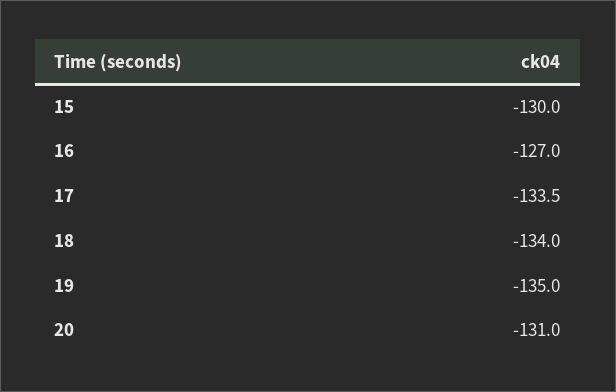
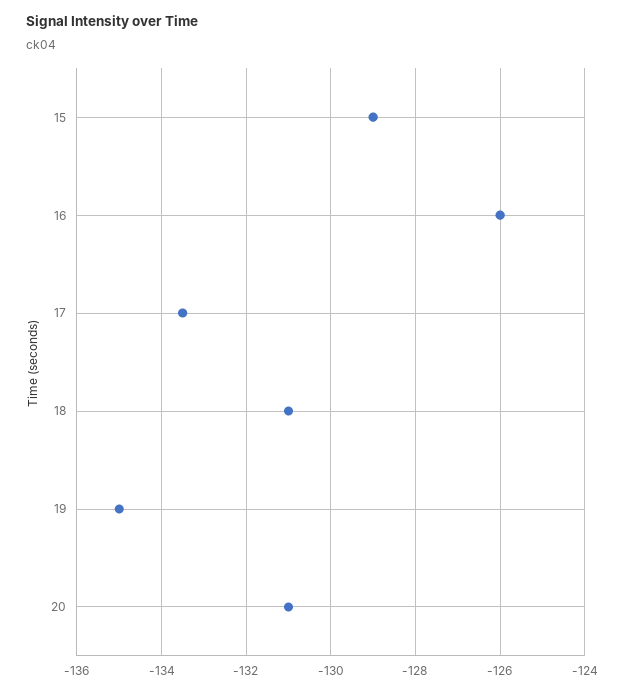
15: -130 -> -129
16: -127 -> -126
18: -134 -> -131

